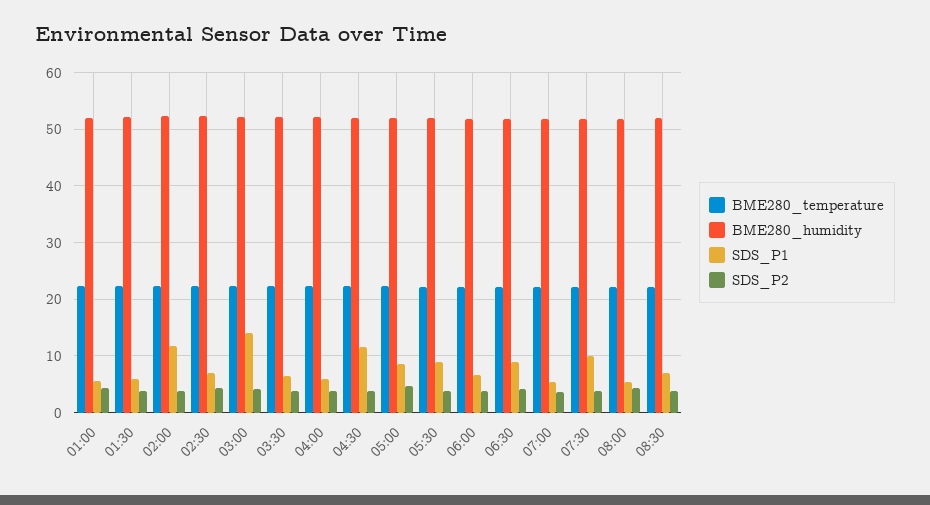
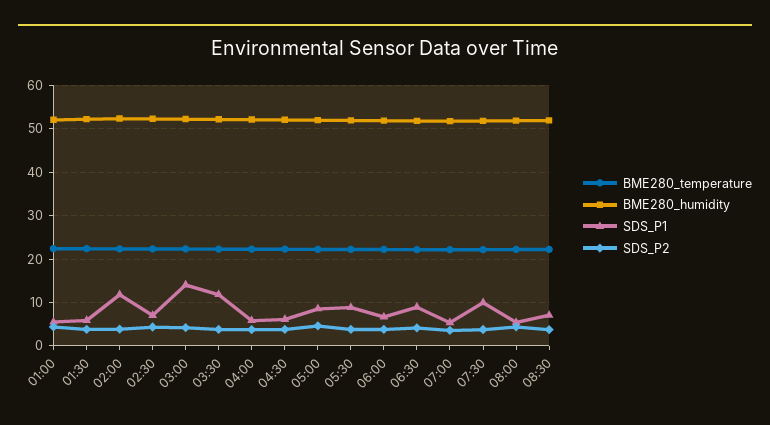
SDS_P1, 03:30: 6 -> 12
SDS_P1, 04:30: 12 -> 6

